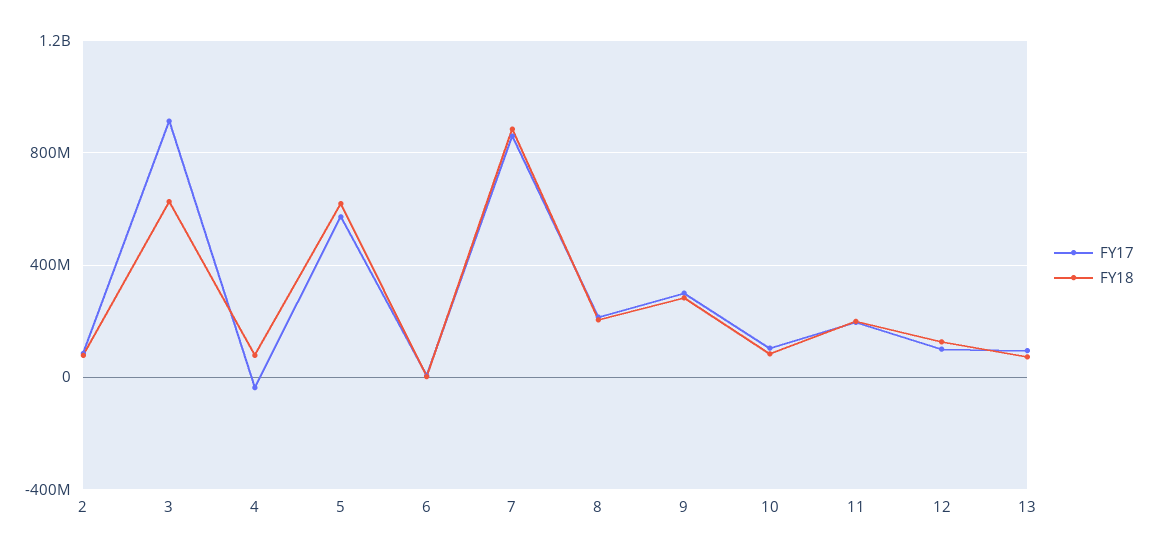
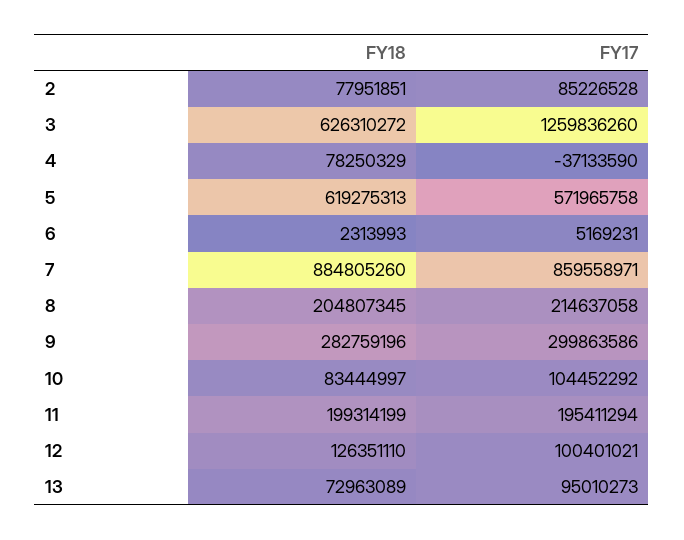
FY17, 3: 900000000 -> 1259836260

